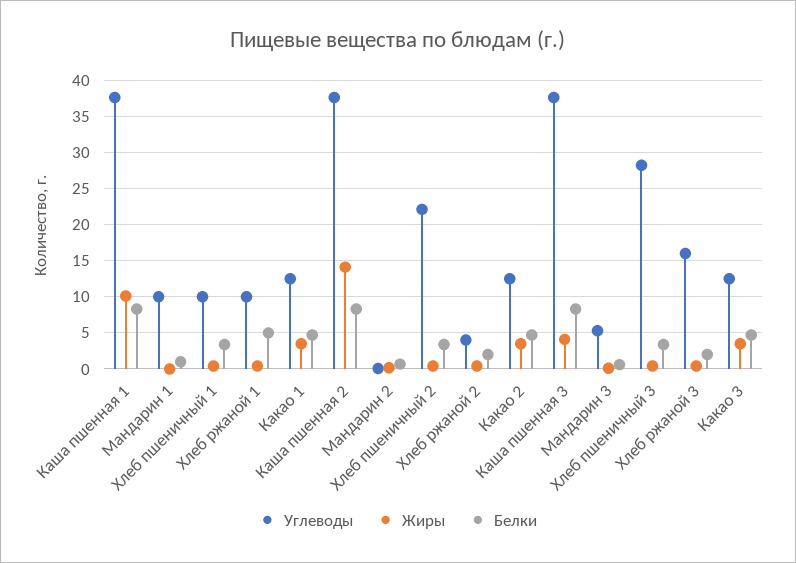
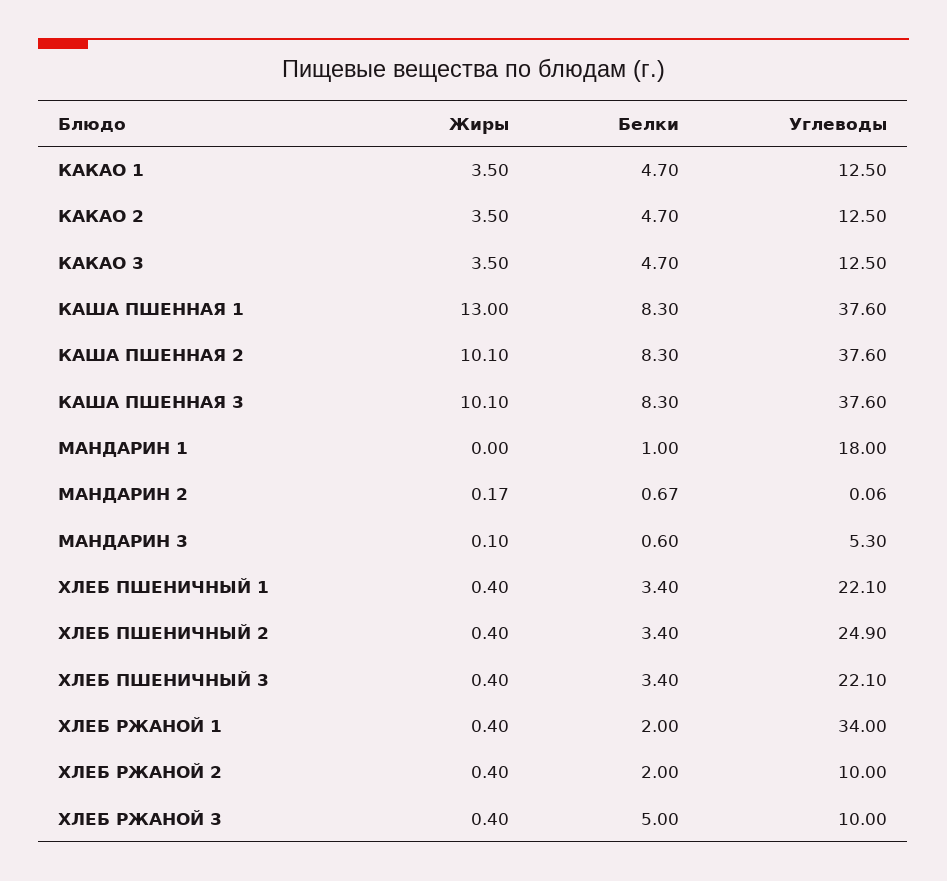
Жиры, Каша пшенная 1: 10 -> 13
Углеводы, Мандарин 1: 10 -> 18
Углеводы, Хлеб пшеничный 1: 10 -> 22.1
Углеводы, Хлеб ржаной 1: 10 -> 34
Белки, Хлеб ржаной 1: 5 -> 2
Жиры, Каша пшенная 2: 14 -> 10.1
Углеводы, Хлеб пшеничный 2: 22 -> 24.9
Углеводы, Хлеб ржаной 2: 4 -> 10
Жиры, Каша пшенная 3: 4 -> 10.1
Углеводы, Хлеб пшеничный 3: 28 -> 22.1
Углеводы, Хлеб ржаной 3: 16 -> 10
Белки, Хлеб ржаной 3: 2 -> 5

